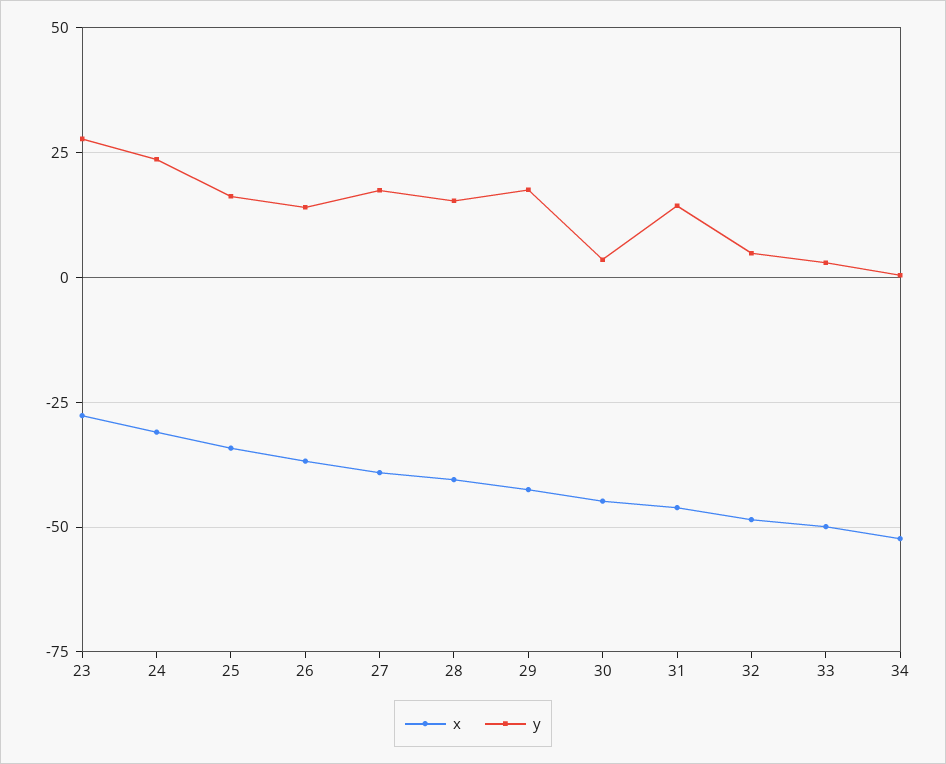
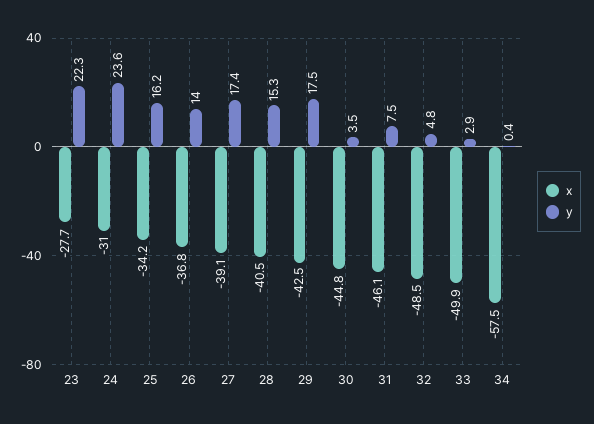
y, 23: 27.5 -> 22.3
y, 31: 15 -> 7.5
x, 34: -52.5 -> -57.5

